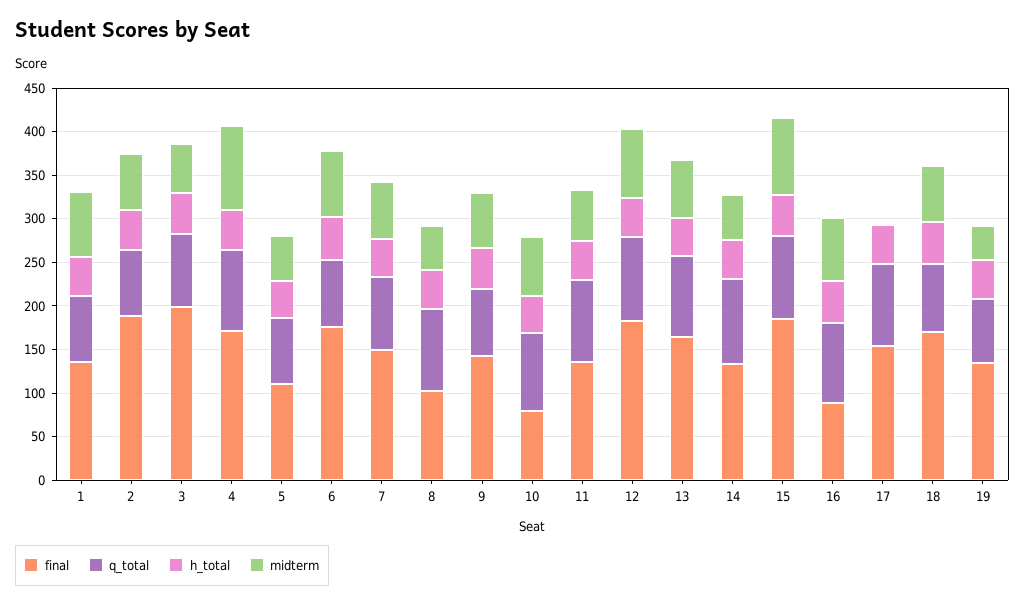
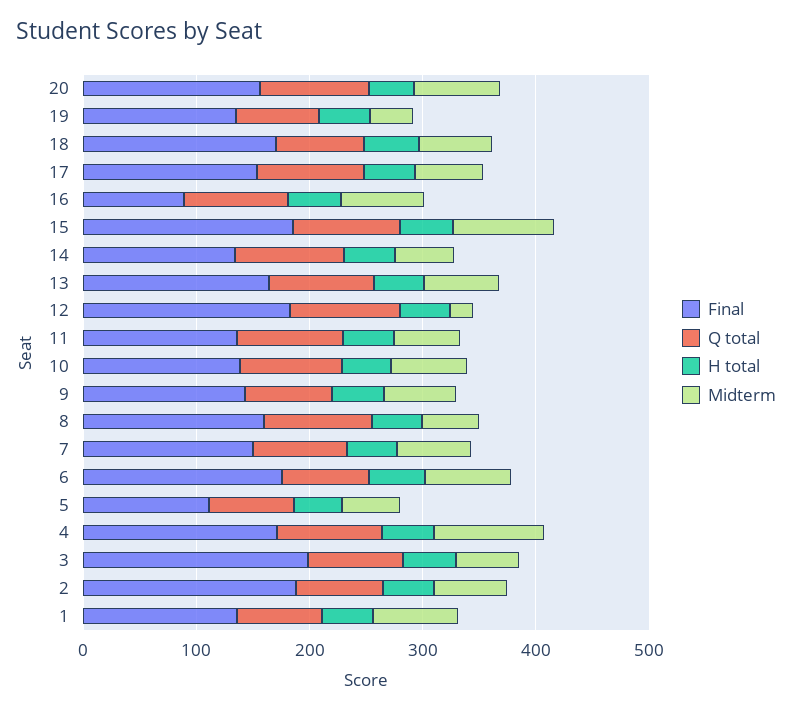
final, 8: 100 -> 160
final, 10: 80 -> 140
midterm, 12: 80 -> 20
midterm, 17: 0 -> 60
final, 20: none -> 160
q_total, 20: none -> 100
h_total, 20: none -> 40
midterm, 20: none -> 80

